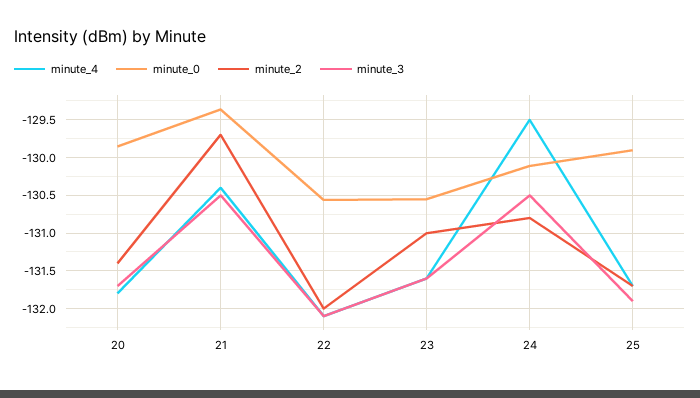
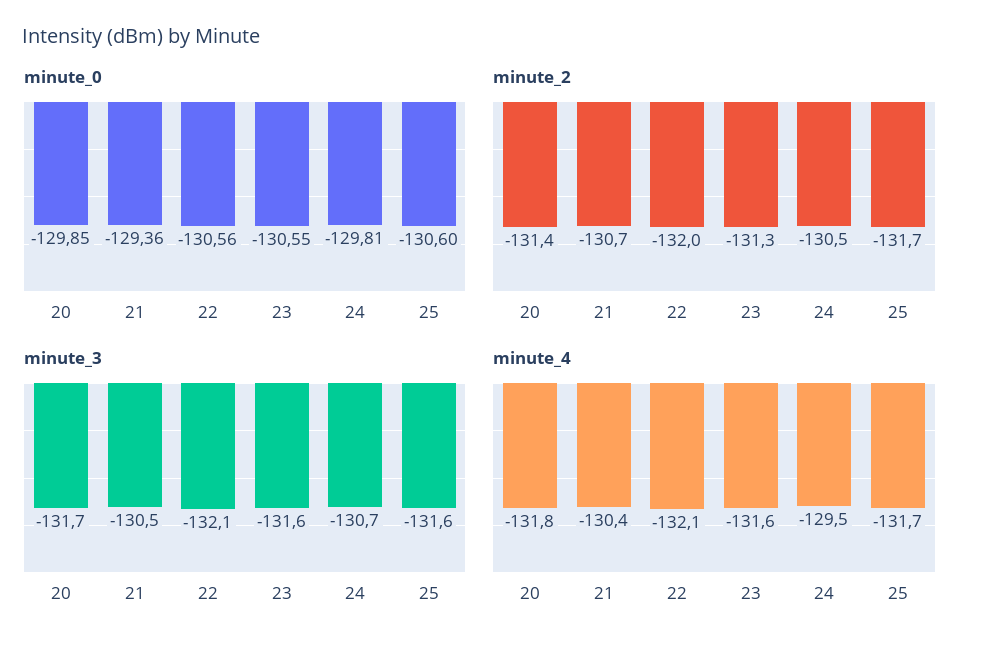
minute_2, 21: -129.7 -> -130.7
minute_2, 23: -131 -> -131.3
minute_0, 24: -130.1 -> -129.81
minute_2, 24: -130.8 -> -130.5
minute_3, 24: -130.5 -> -130.7
minute_0, 25: -129.9 -> -130.6
minute_3, 25: -131.9 -> -131.6

